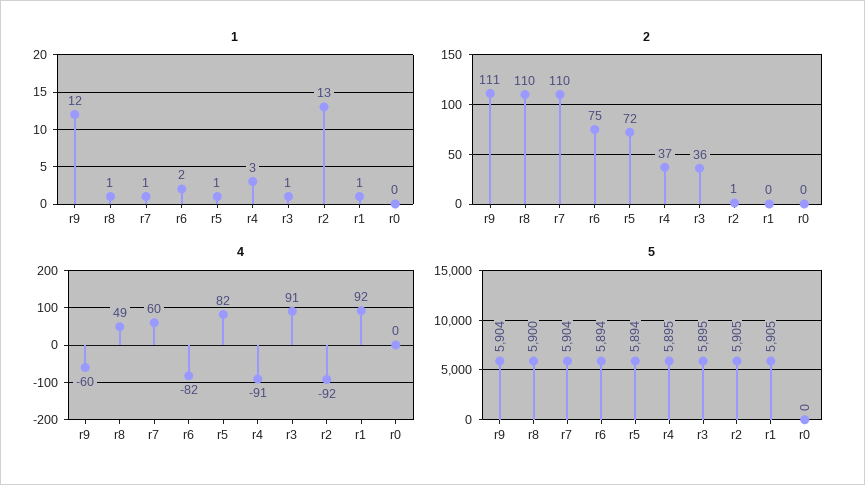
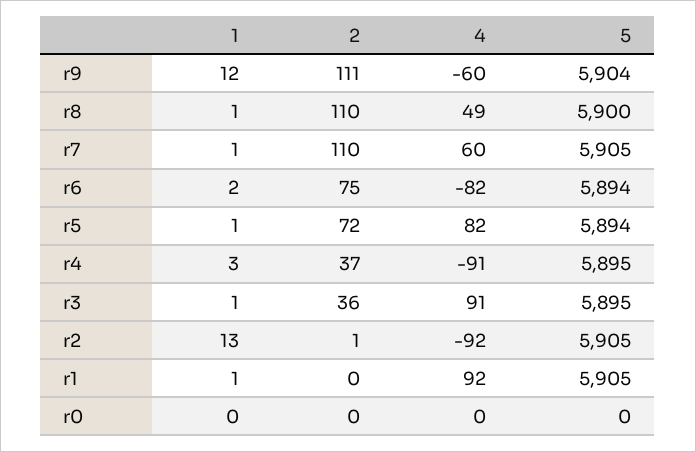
5, r7: 5904 -> 5905

